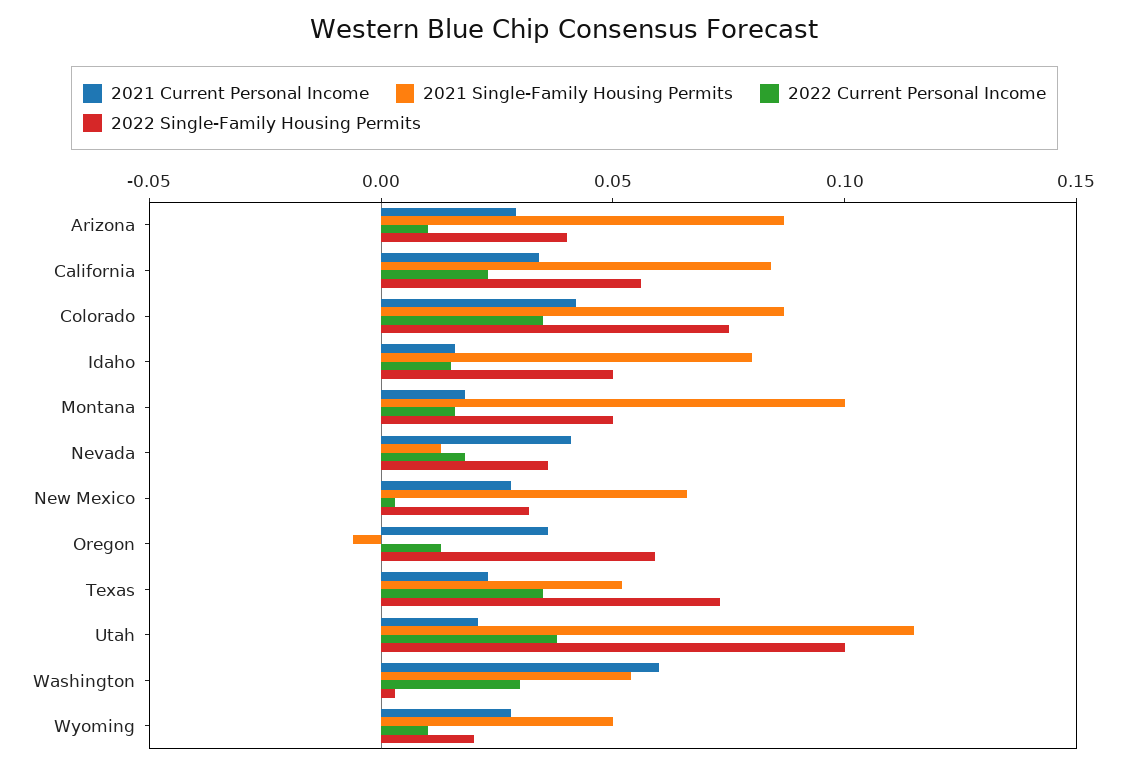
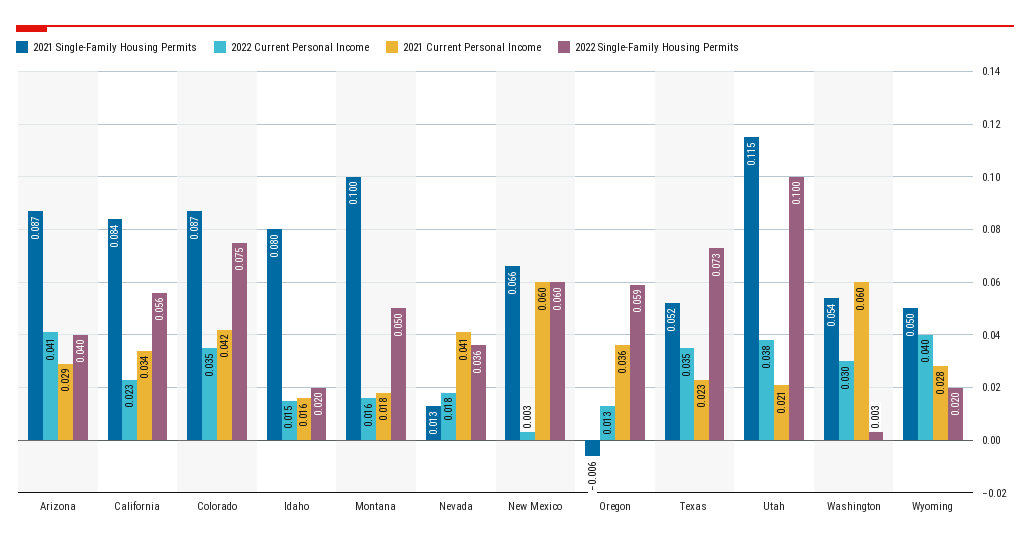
2022 Current Personal Income, Arizona: 0.01 -> 0.041
2022 Single-Family Housing Permits, Idaho: 0.05 -> 0.02
2021 Current Personal Income, New Mexico: 0.03 -> 0.06
2022 Single-Family Housing Permits, New Mexico: 0.03 -> 0.06
2022 Current Personal Income, Wyoming: 0.01 -> 0.04

